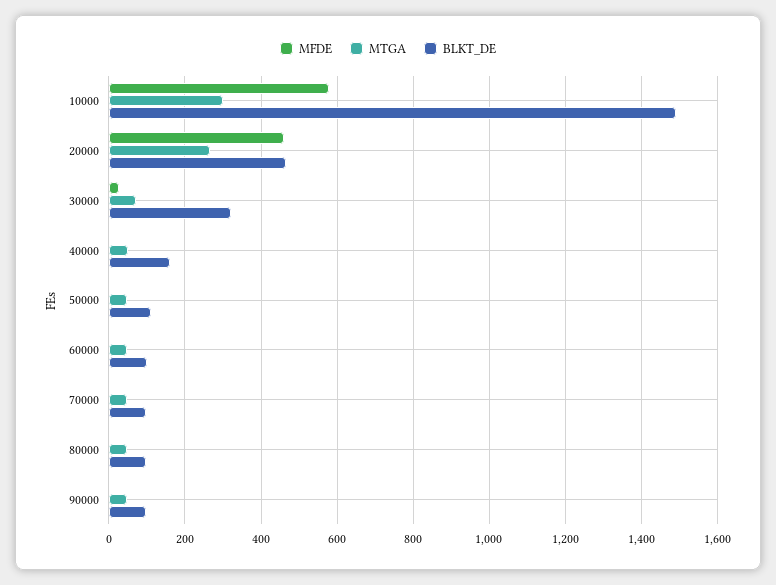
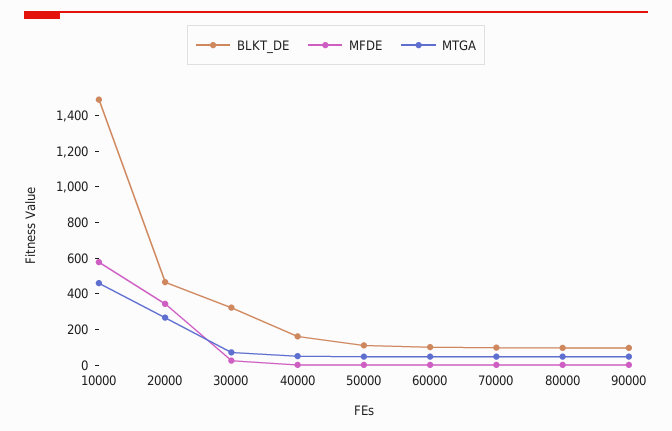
MTGA, 10000: 300 -> 450
MFDE, 20000: 460 -> 350

